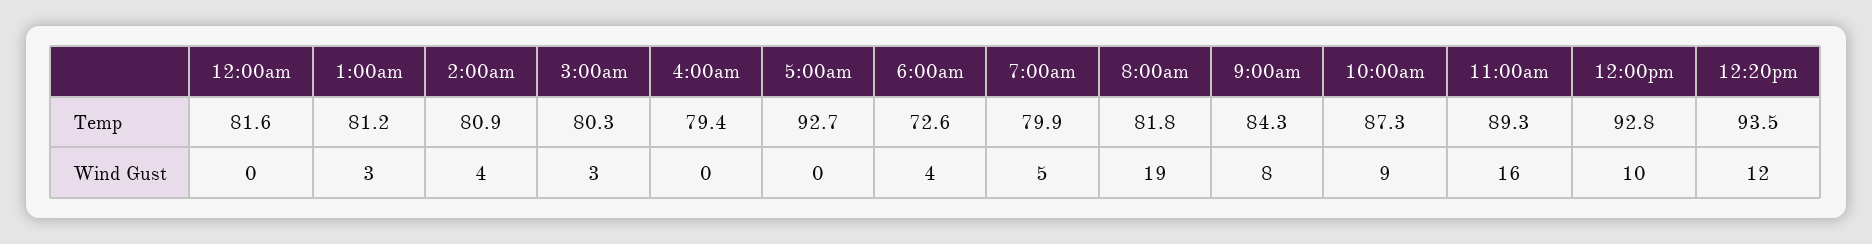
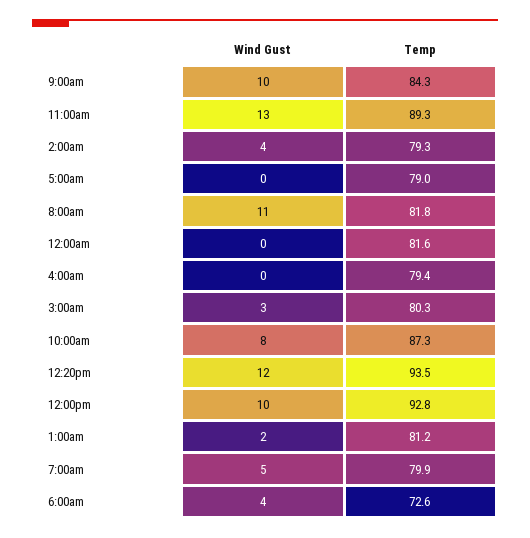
2:00am, Temp: 80.9 -> 79.3
5:00am, Temp: 92.7 -> 79
1:00am, Wind Gust: 3 -> 2
8:00am, Wind Gust: 19 -> 11
9:00am, Wind Gust: 8 -> 10
10:00am, Wind Gust: 9 -> 8
11:00am, Wind Gust: 16 -> 13

